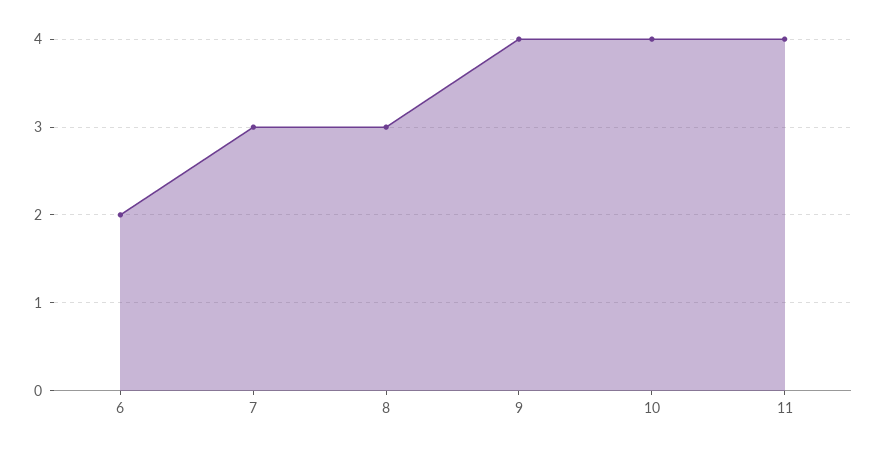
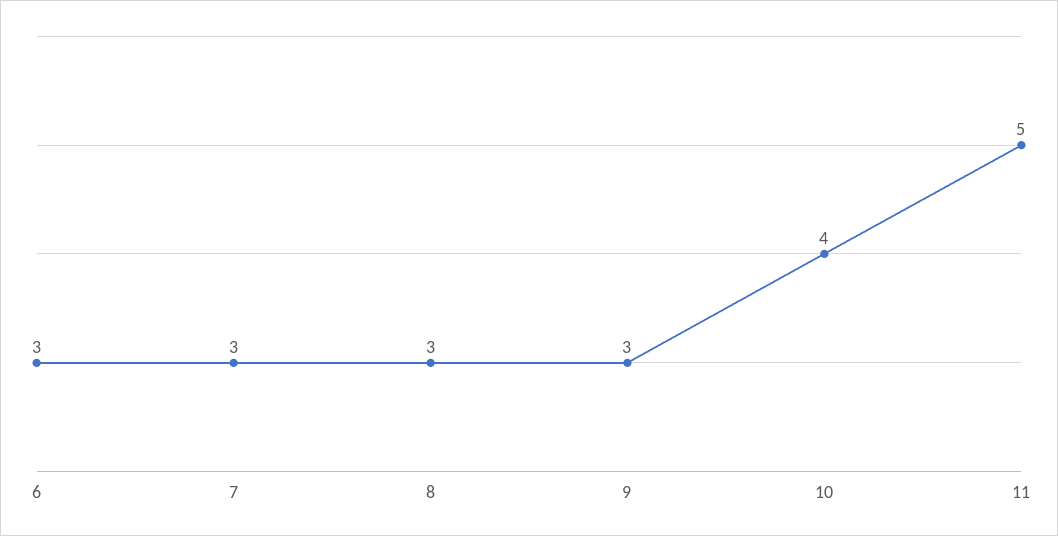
6: 2 -> 3
9: 4 -> 3
11: 4 -> 5

